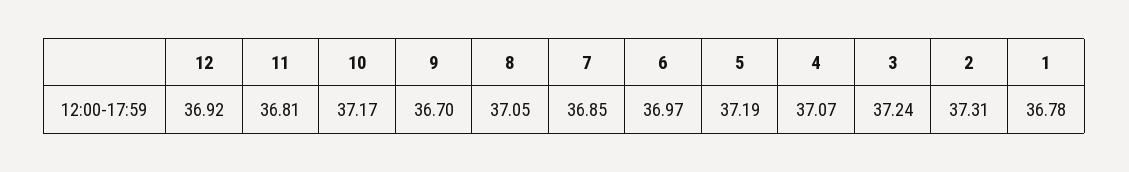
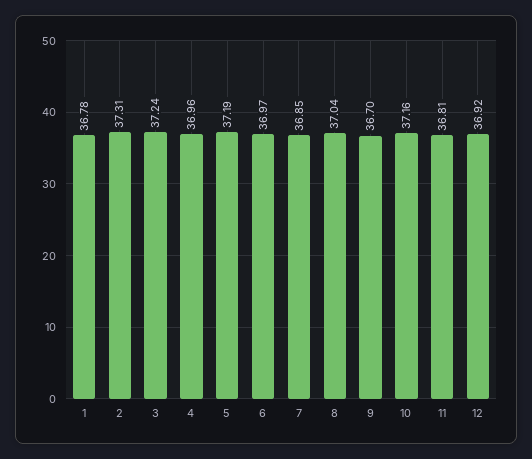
10: 37.17 -> 37.16
8: 37.05 -> 37.04
4: 37.07 -> 36.96

